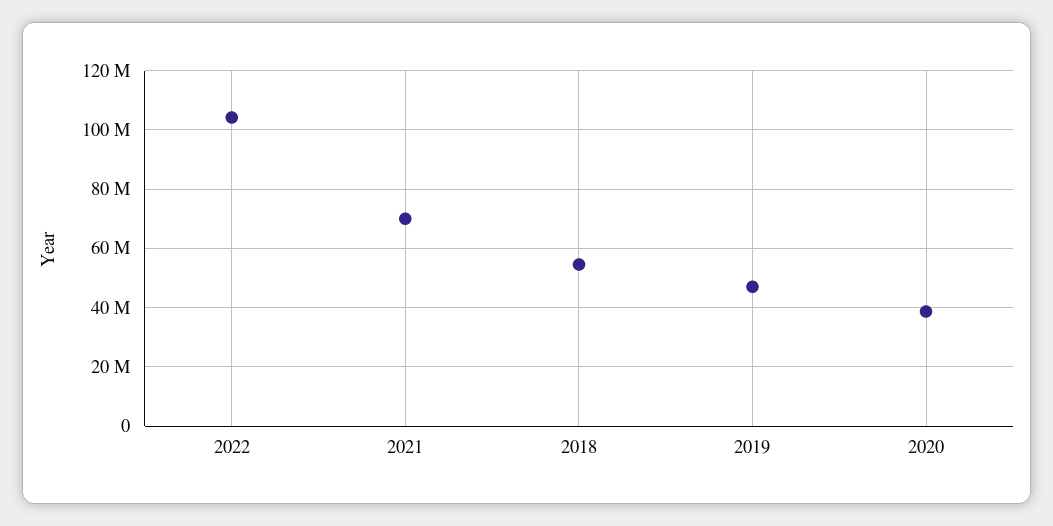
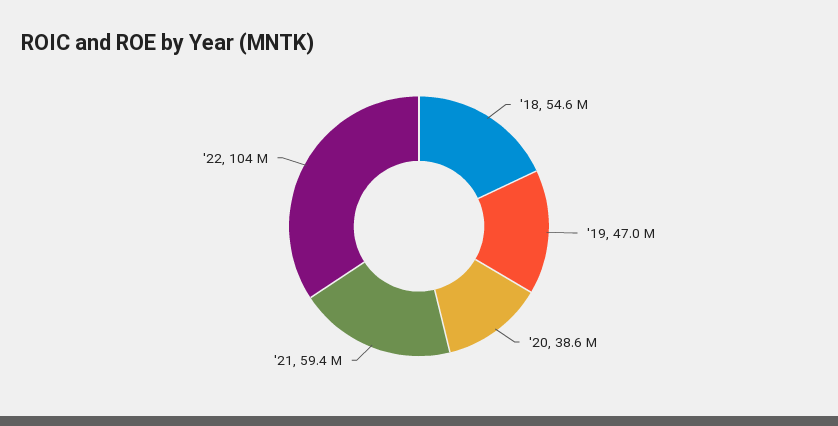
2021: 70000000 -> 59400000

